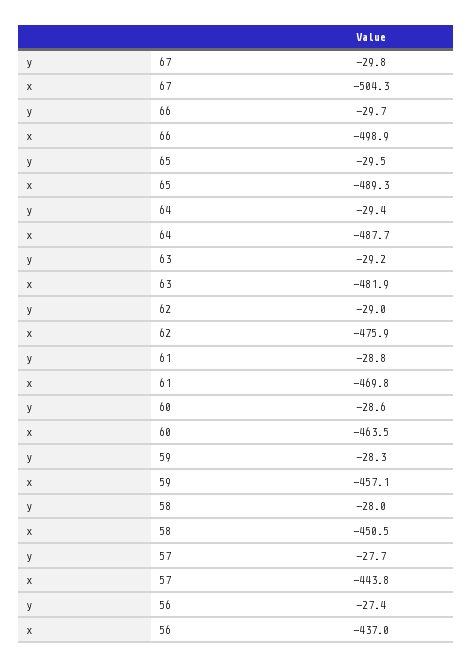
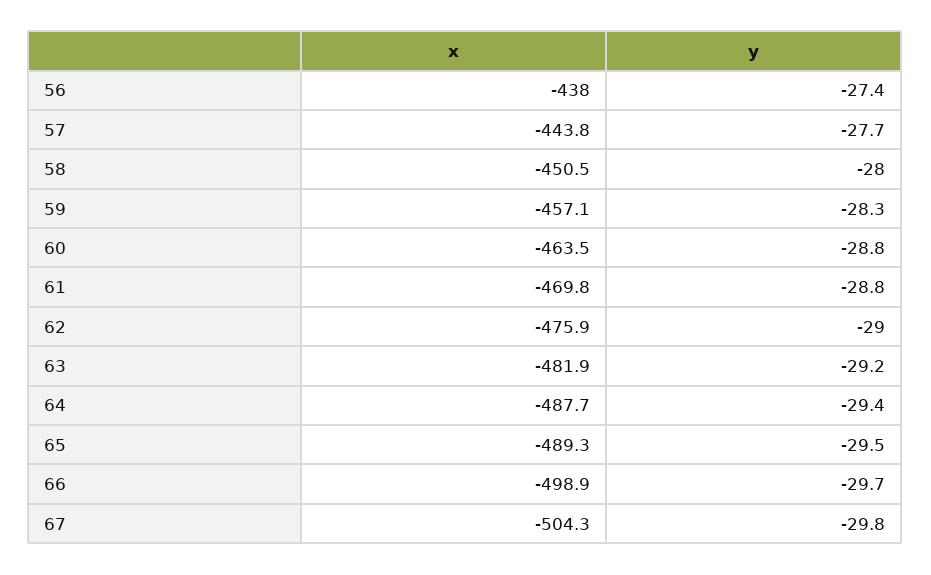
y, 60: -28.6 -> -28.8
x, 56: -437 -> -438

